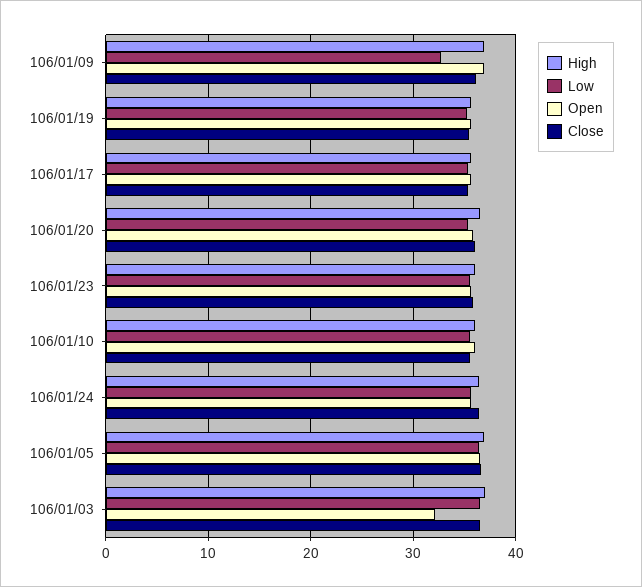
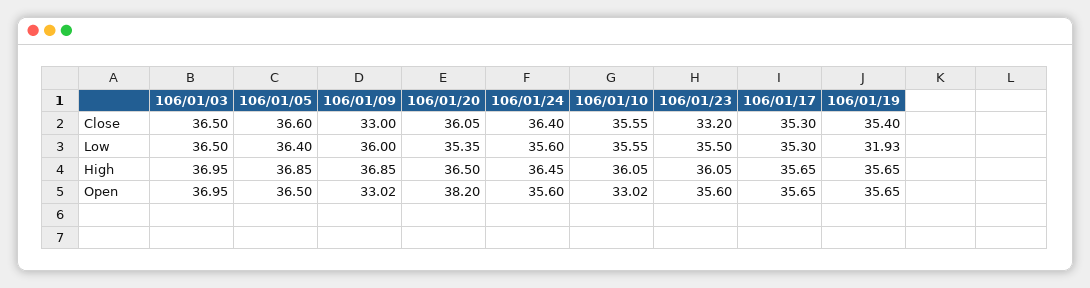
Low, 106/01/09: 33 -> 36
Open, 106/01/09: 37 -> 33.02
Close, 106/01/09: 36 -> 33
Low, 106/01/19: 35 -> 31.93
Open, 106/01/20: 36 -> 38.2
Close, 106/01/23: 36 -> 33.2
Open, 106/01/10: 36 -> 33.02
Open, 106/01/03: 32 -> 36.95

